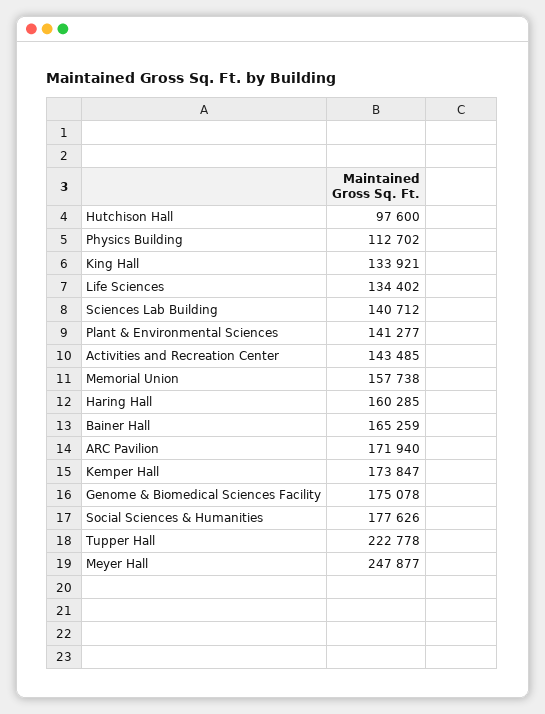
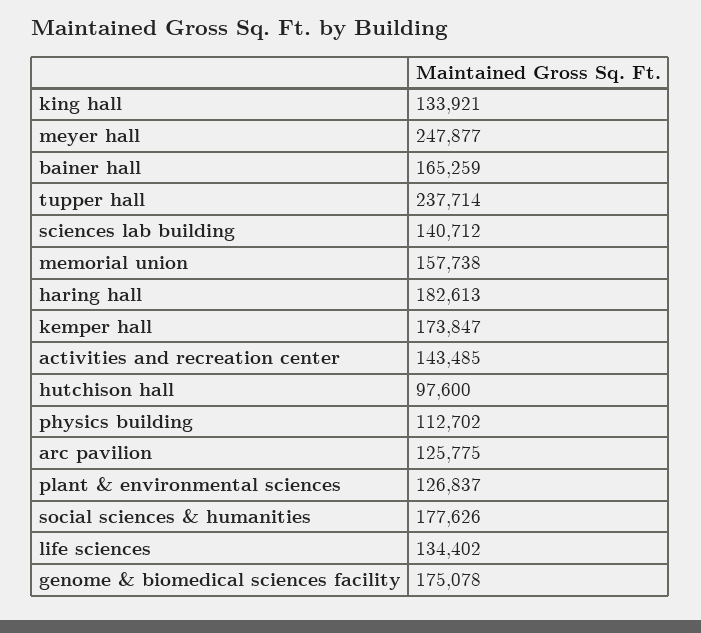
Plant & Environmental Sciences: 141277 -> 126837
Haring Hall: 160285 -> 182613
ARC Pavilion: 171940 -> 125775
Tupper Hall: 222778 -> 237714

